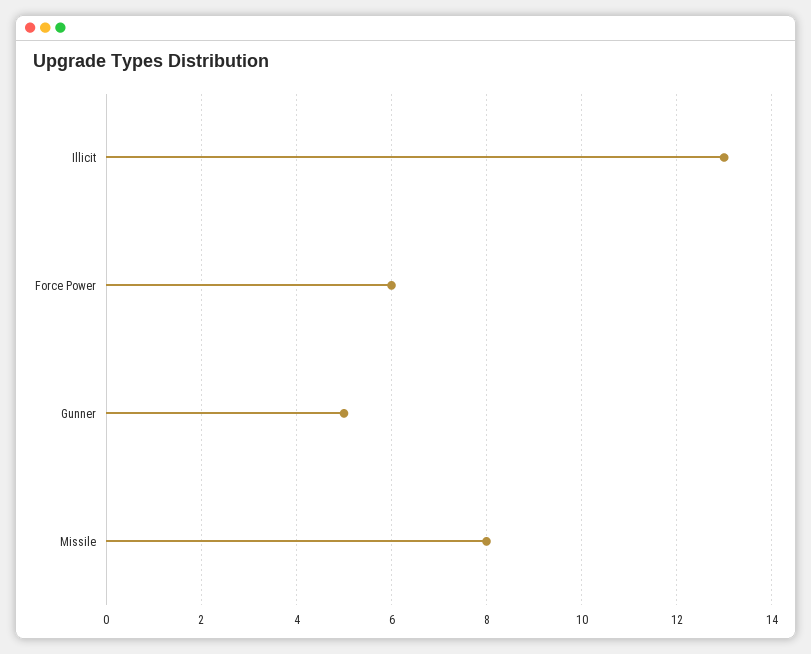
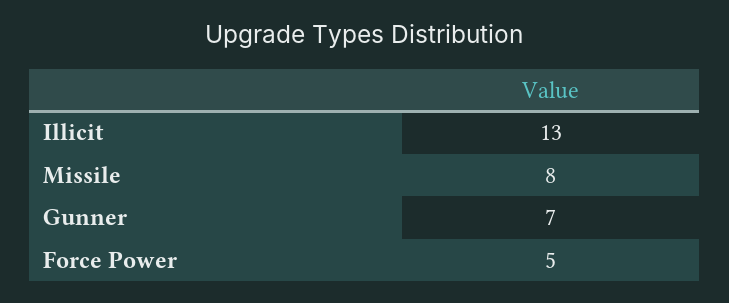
Force Power: 6 -> 5
Gunner: 5 -> 7

